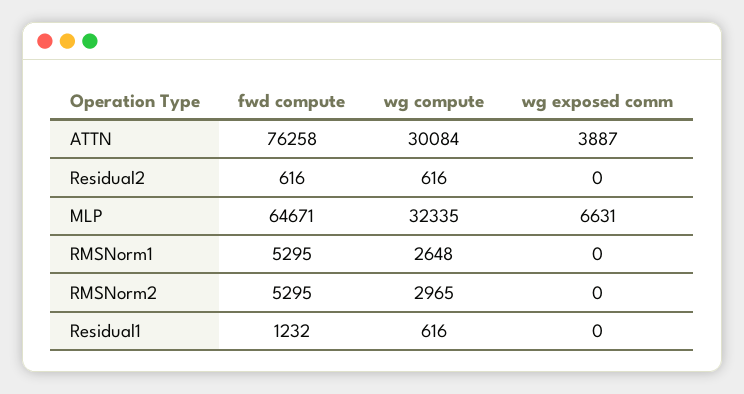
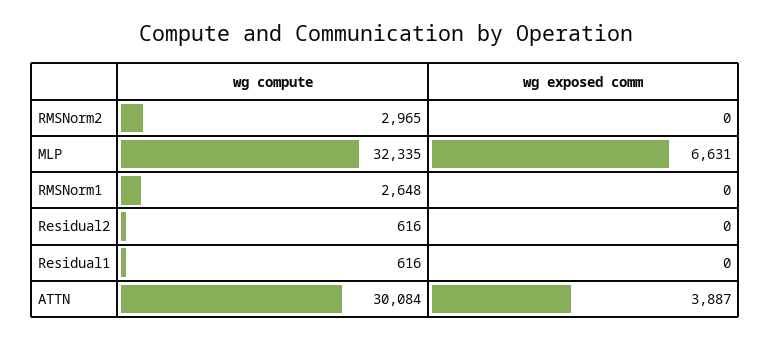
fwd compute, ATTN: 76258 -> none
fwd compute, Residual2: 616 -> none
fwd compute, MLP: 64671 -> none
fwd compute, RMSNorm1: 5295 -> none
fwd compute, RMSNorm2: 5295 -> none
fwd compute, Residual1: 1232 -> none

